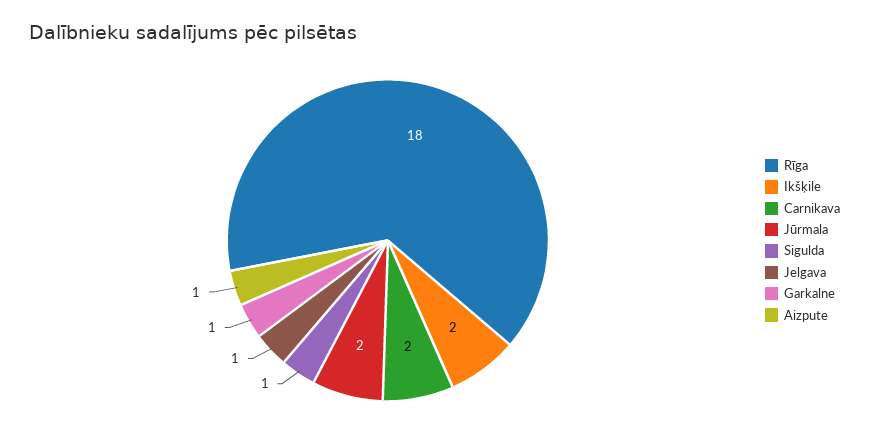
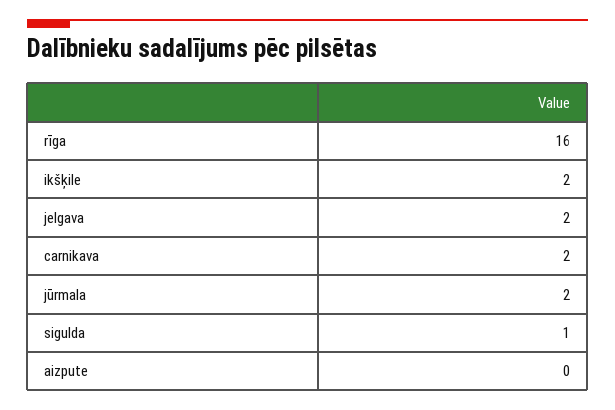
Rīga: 18 -> 16
Jelgava: 1 -> 2
Garkalne: 1 -> none
Aizpute: 1 -> 0

